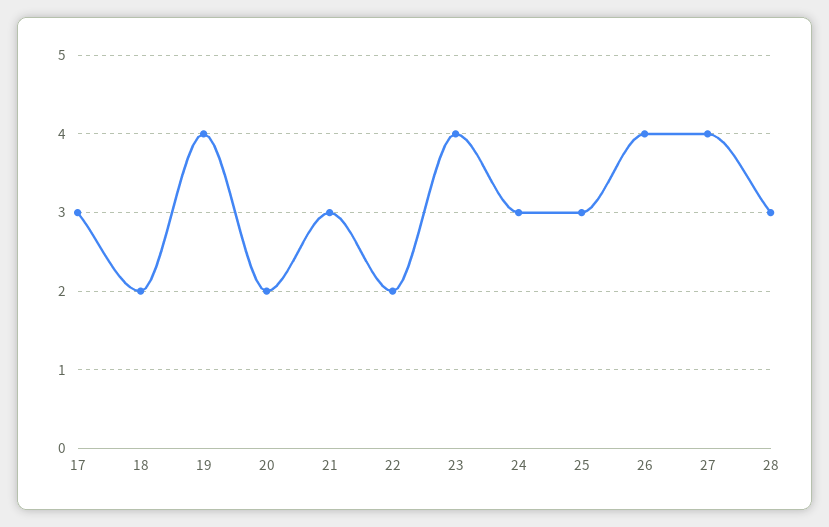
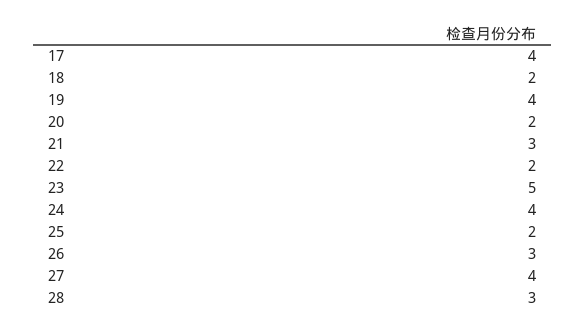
17: 3 -> 4
23: 4 -> 5
24: 3 -> 4
25: 3 -> 2
26: 4 -> 3

